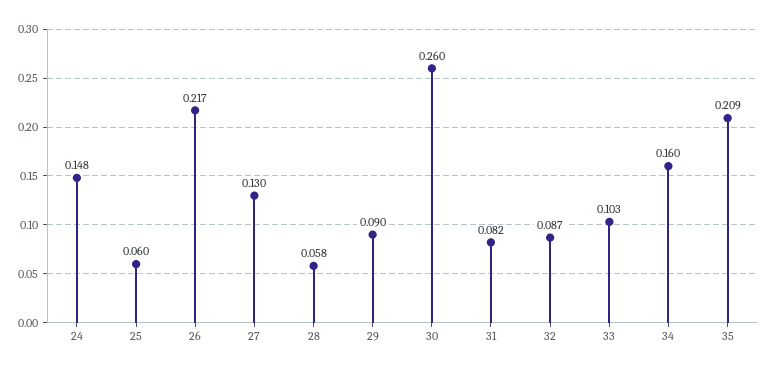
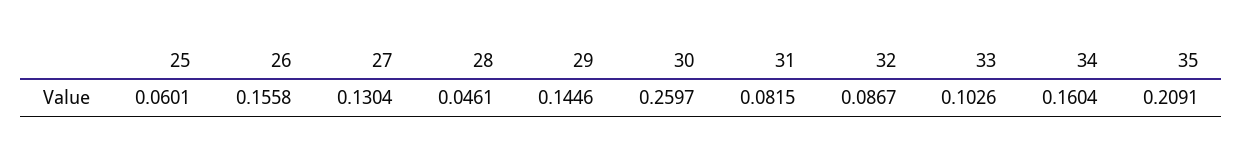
24: 0.148 -> none
26: 0.217 -> 0.1558
28: 0.058 -> 0.0461
29: 0.09 -> 0.1446

